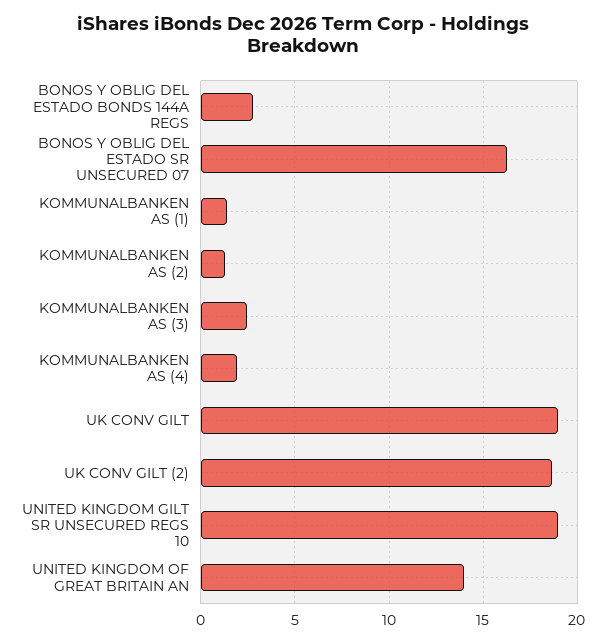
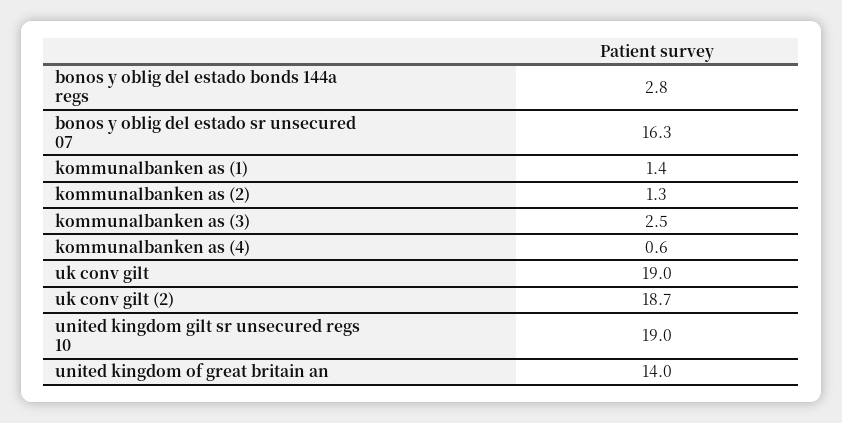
KOMMUNALBANKEN AS (4): 2 -> 0.6

